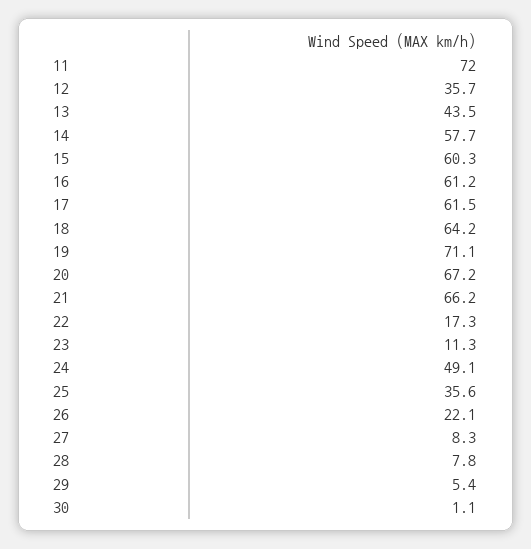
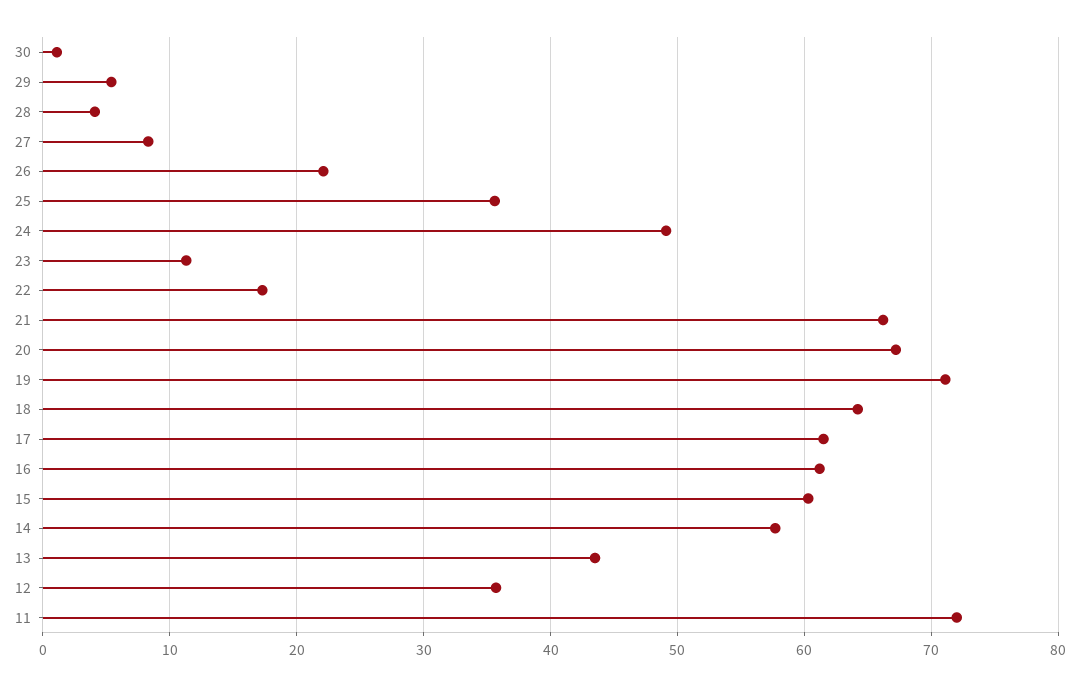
28: 7.8 -> 4

